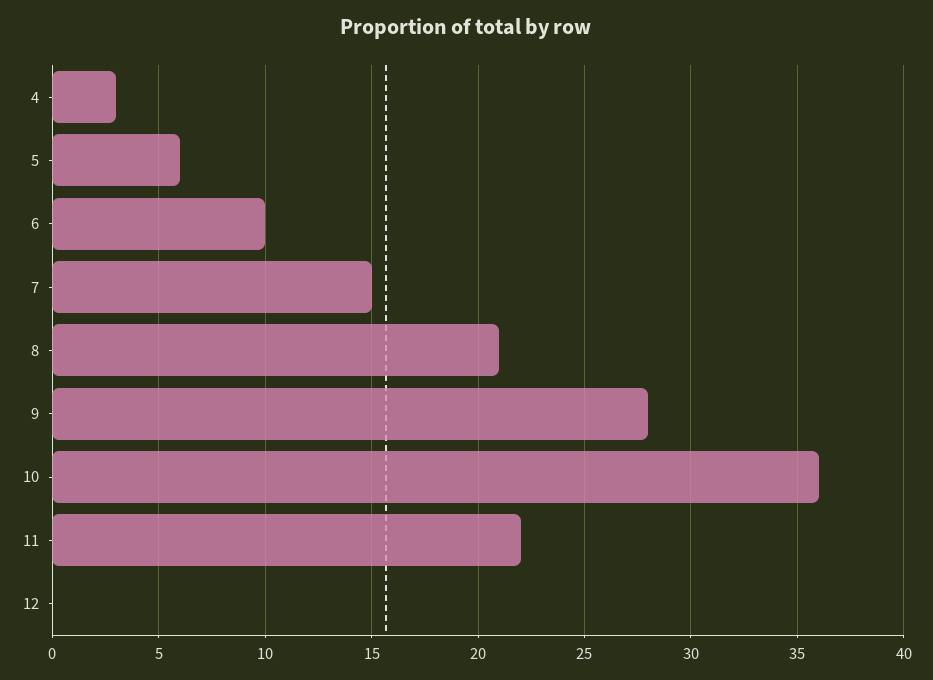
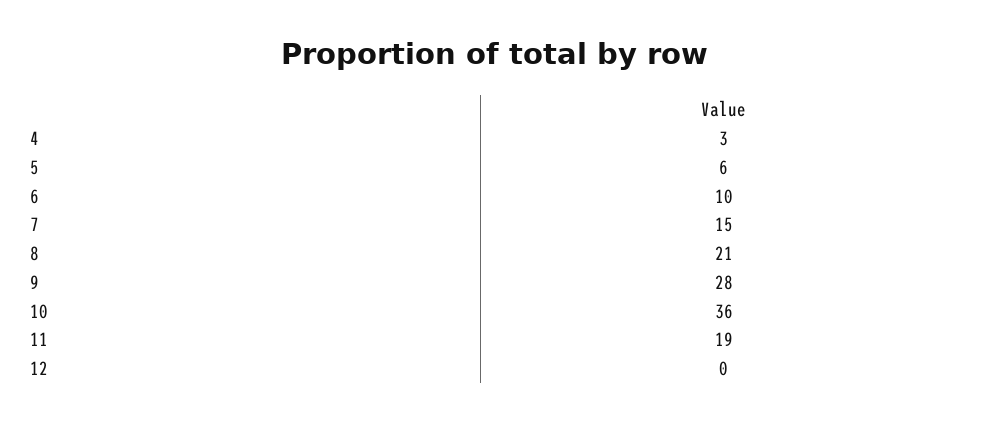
11: 22 -> 19

